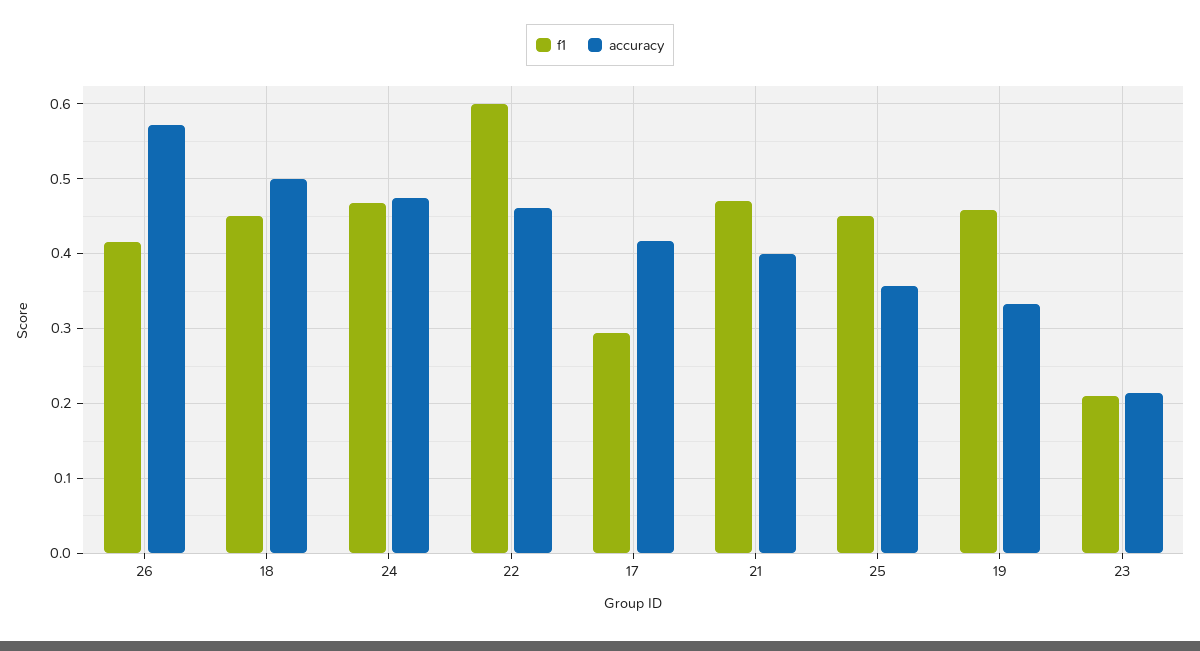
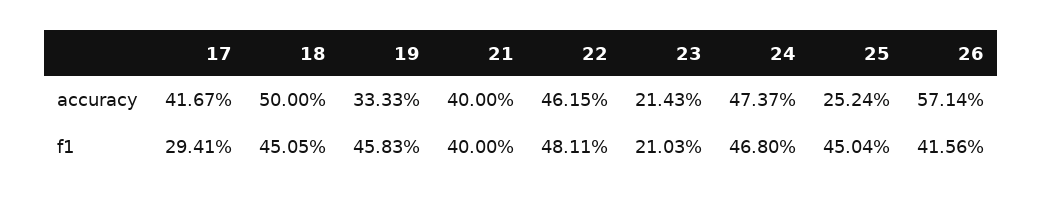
f1, 22: 0.6 -> 0.4811
f1, 21: 0.47 -> 0.4
accuracy, 25: 0.36 -> 0.2524

